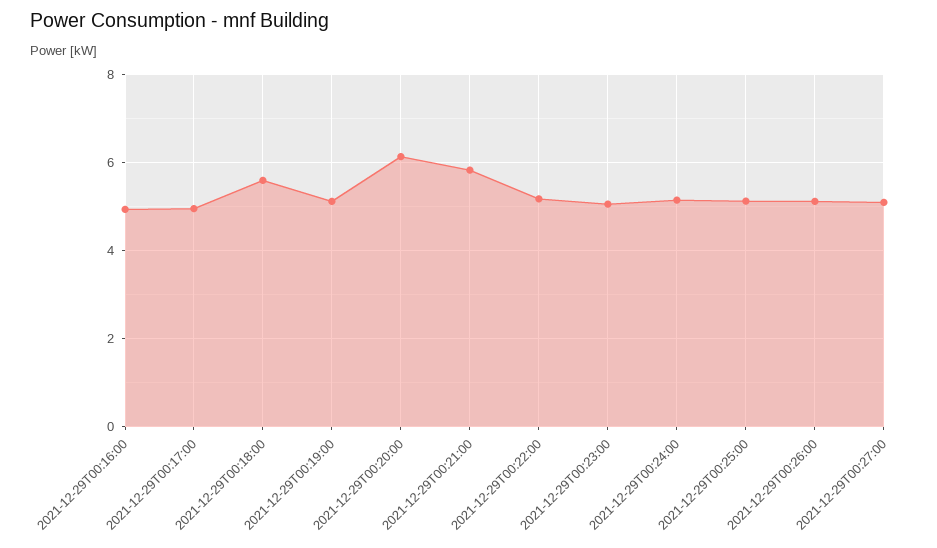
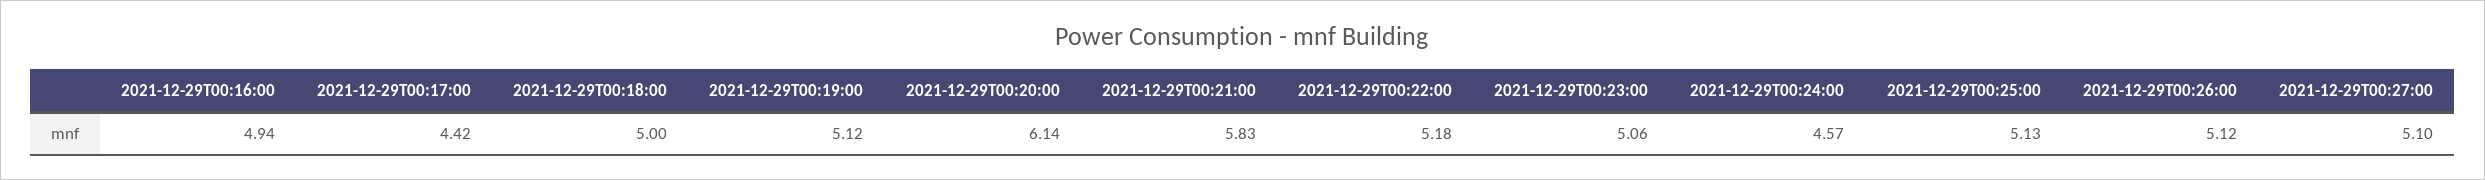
2021-12-29T00:17:00: 5 -> 4.42
2021-12-29T00:18:00: 5.6 -> 5
2021-12-29T00:24:00: 5.2 -> 4.57

